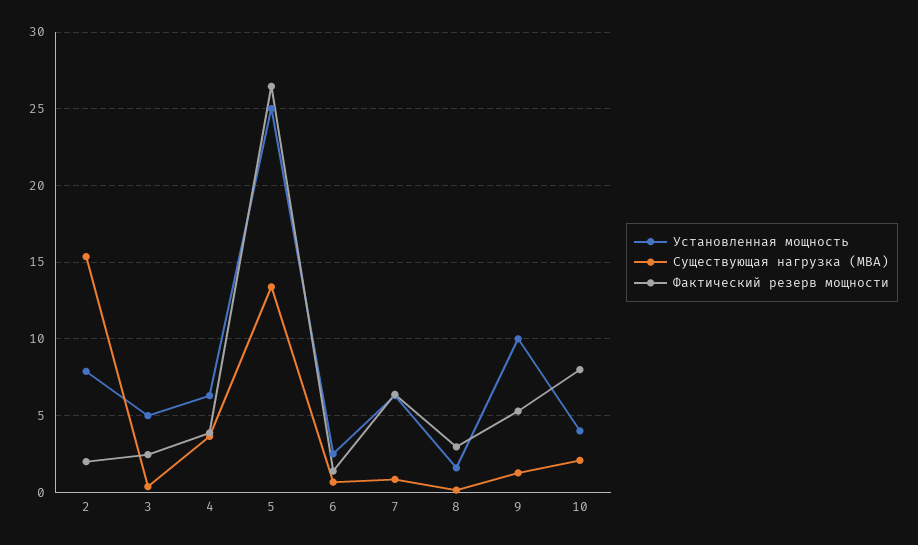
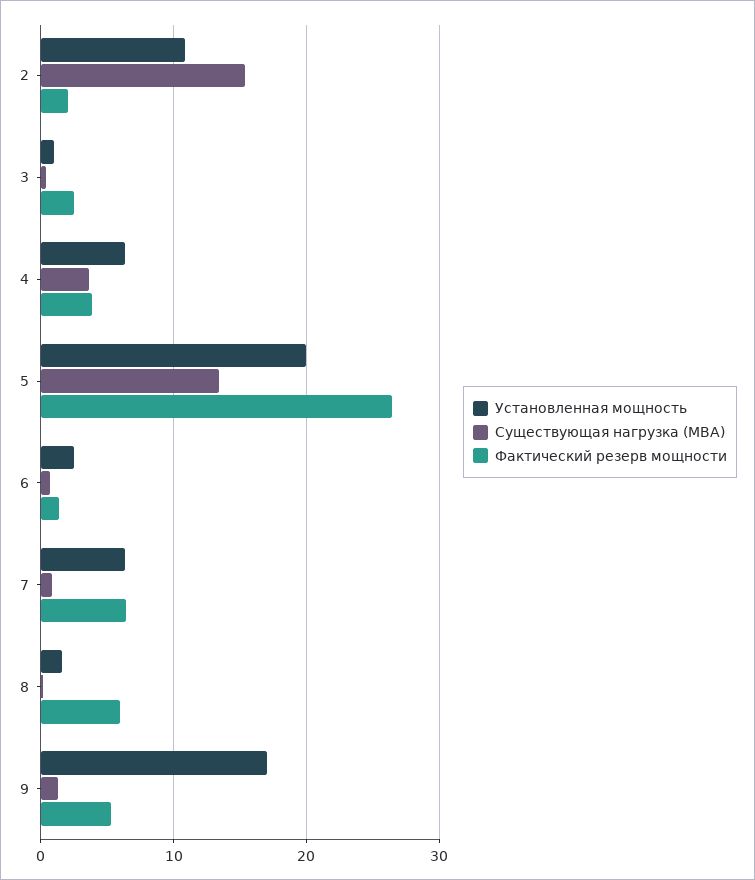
Установленная мощность, 2: 8 -> 11
Установленная мощность, 3: 5 -> 1
Установленная мощность, 5: 25 -> 20
Фактический резерв мощности, 8: 3 -> 6
Установленная мощность, 9: 10 -> 17
Установленная мощность, 10: 4 -> none
Существующая нагрузка (МВА), 10: 2 -> none
Фактический резерв мощности, 10: 8 -> none

